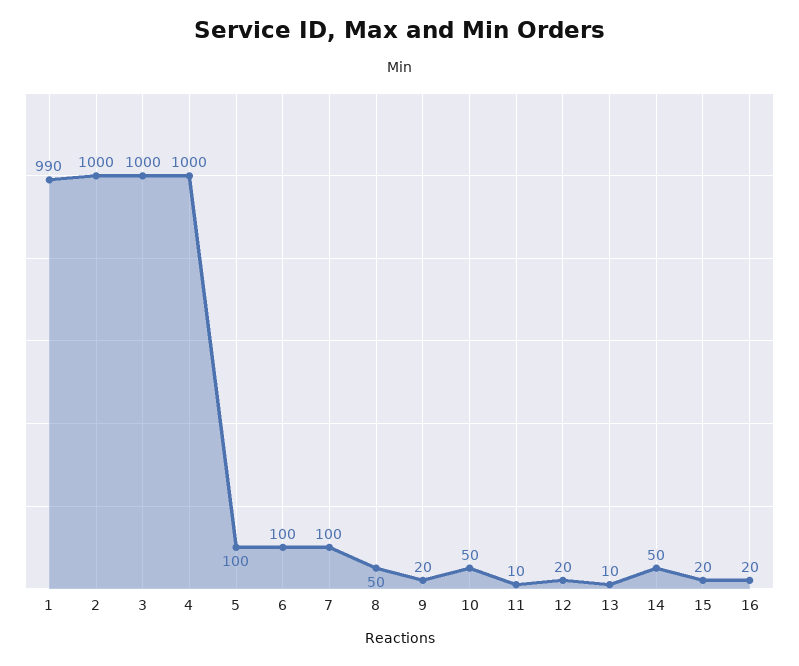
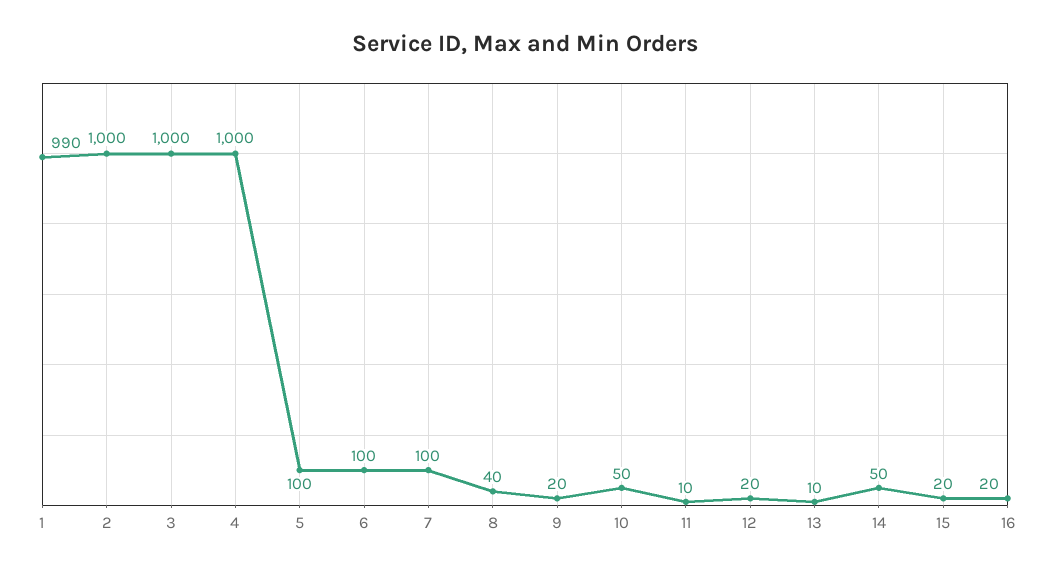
8: 50 -> 40

